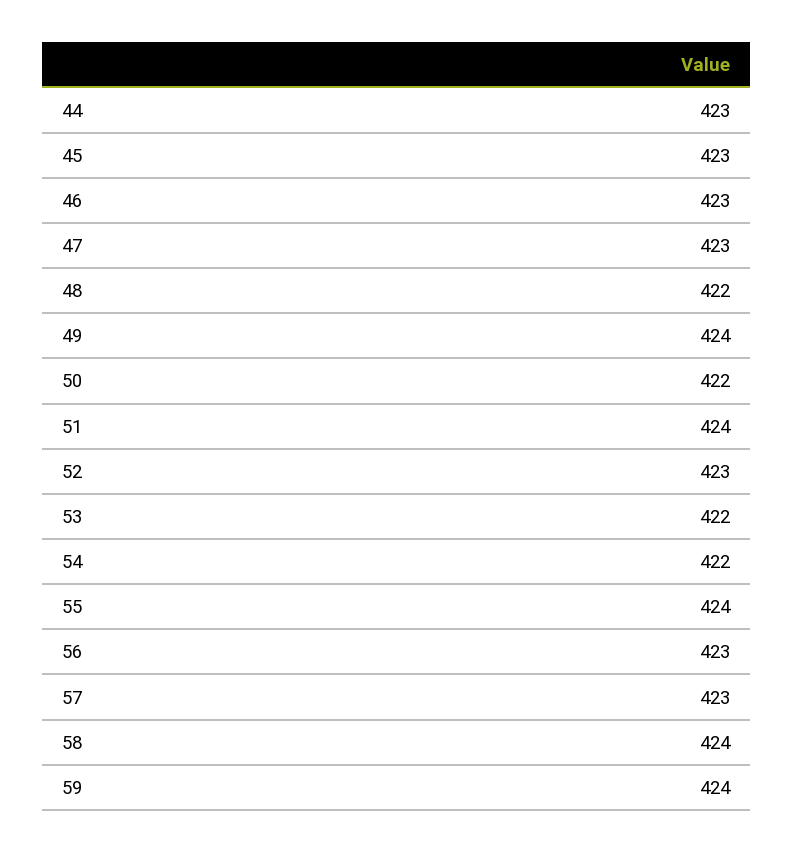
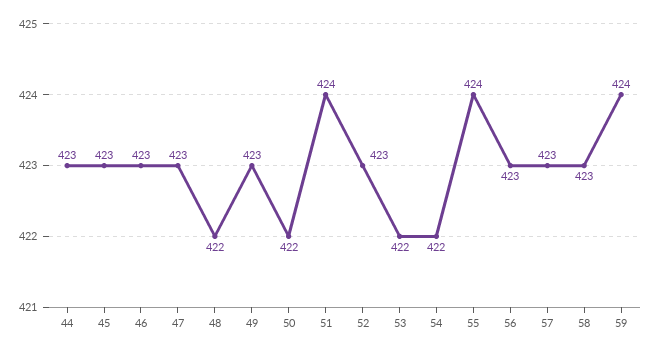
49: 424 -> 423
58: 424 -> 423

